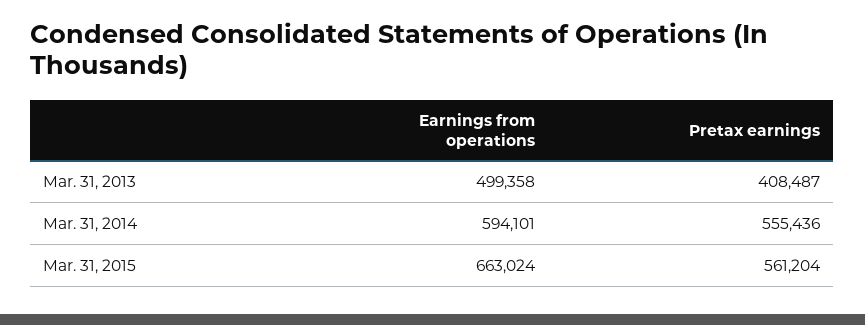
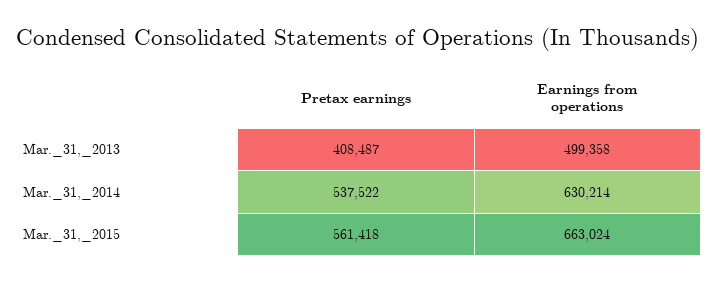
Earnings from operations, Mar. 31, 2014: 594101 -> 630214
Pretax earnings, Mar. 31, 2014: 555436 -> 537522
Pretax earnings, Mar. 31, 2015: 561204 -> 561418

